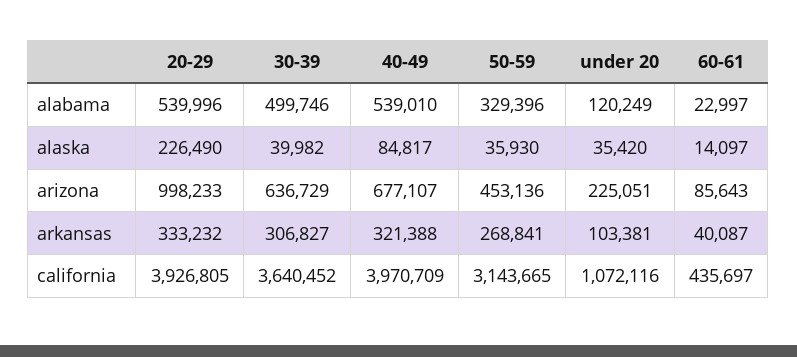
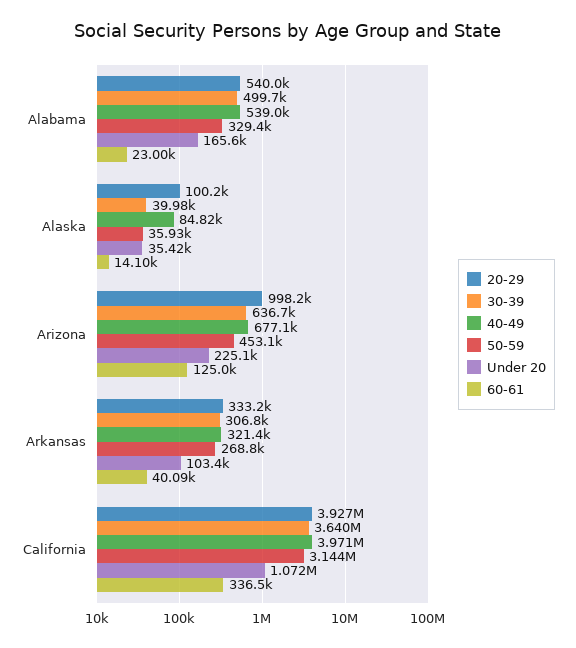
under 20, alabama: 120249 -> 165600
20-29, alaska: 226490 -> 100200
60-61, arizona: 85643 -> 125000
60-61, california: 435697 -> 336500

